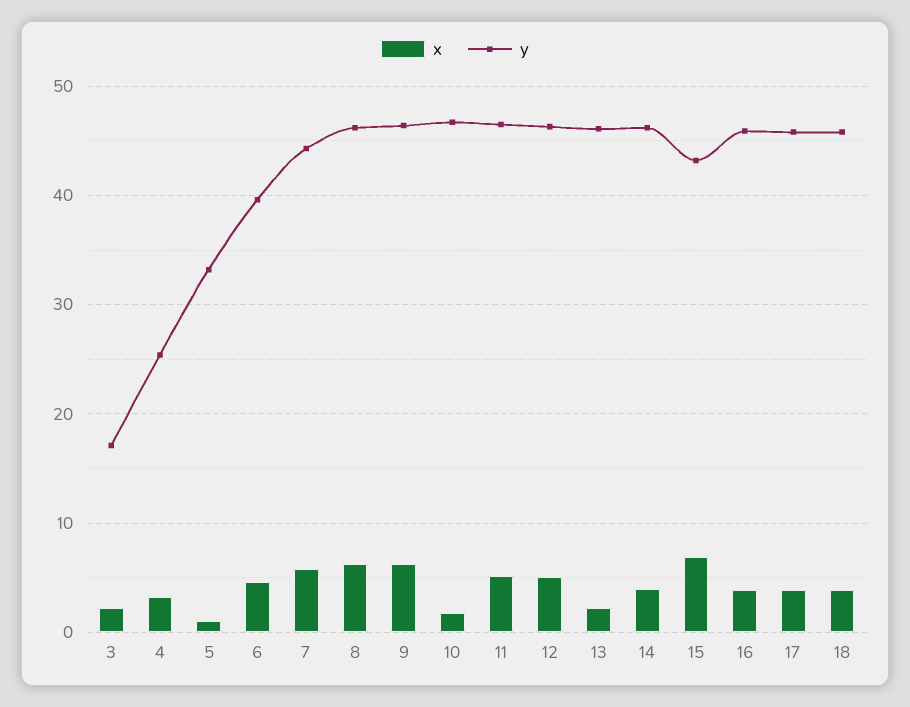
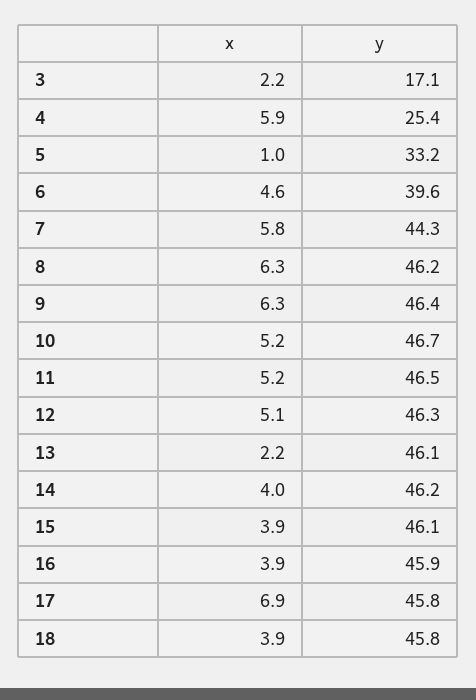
x, 4: 3 -> 5.9
x, 10: 2 -> 5.2
x, 15: 7 -> 3.9
y, 15: 43 -> 46.1
x, 17: 4 -> 6.9

